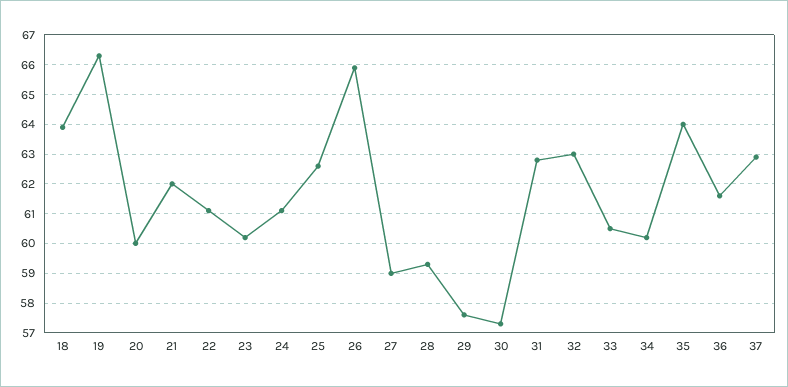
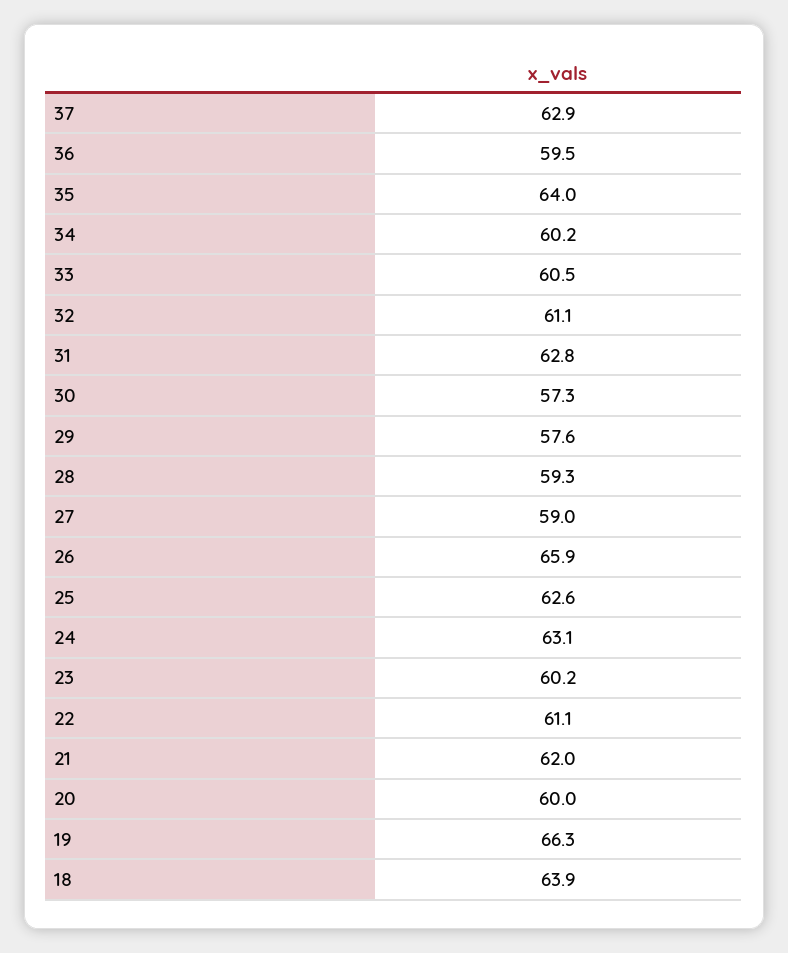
24: 61 -> 63.1
32: 63 -> 61.1
36: 61.5 -> 59.5

